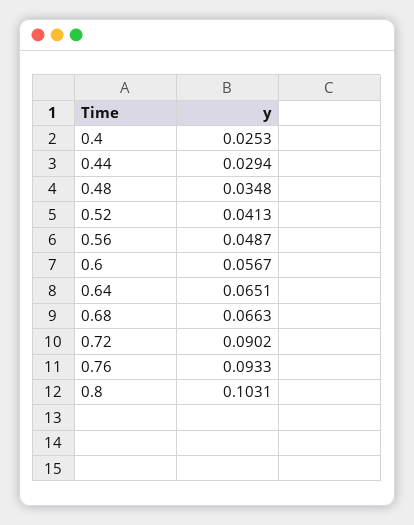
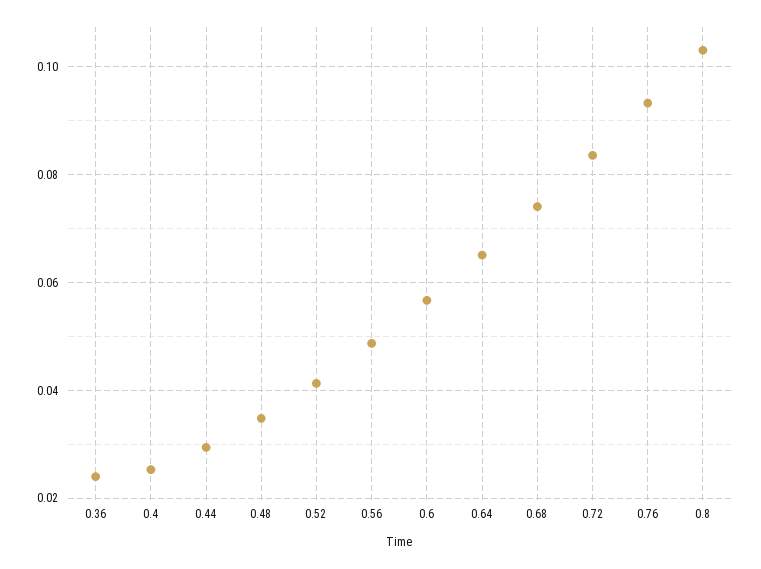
0.68: 0.0663 -> 0.074
0.72: 0.0902 -> 0.084
0.36: none -> 0.024

